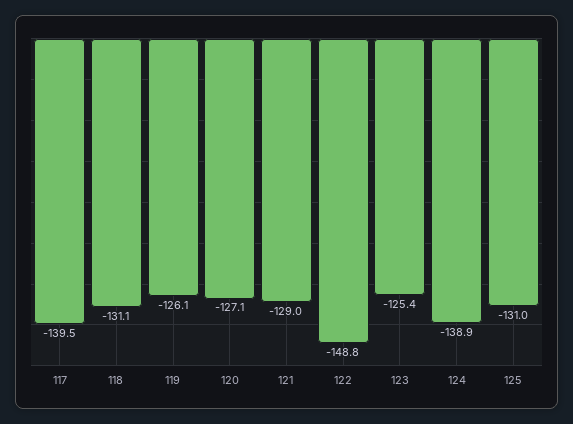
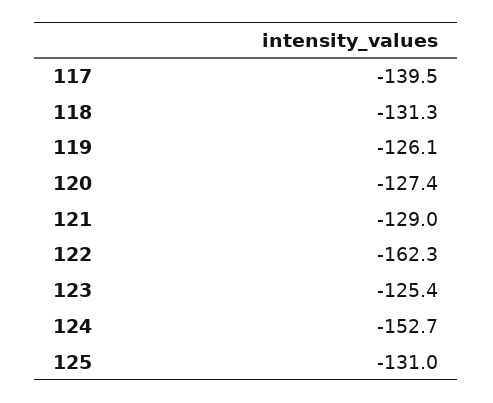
118: -131.1 -> -131.3
120: -127.1 -> -127.4
122: -148.8 -> -162.3
124: -138.9 -> -152.7

